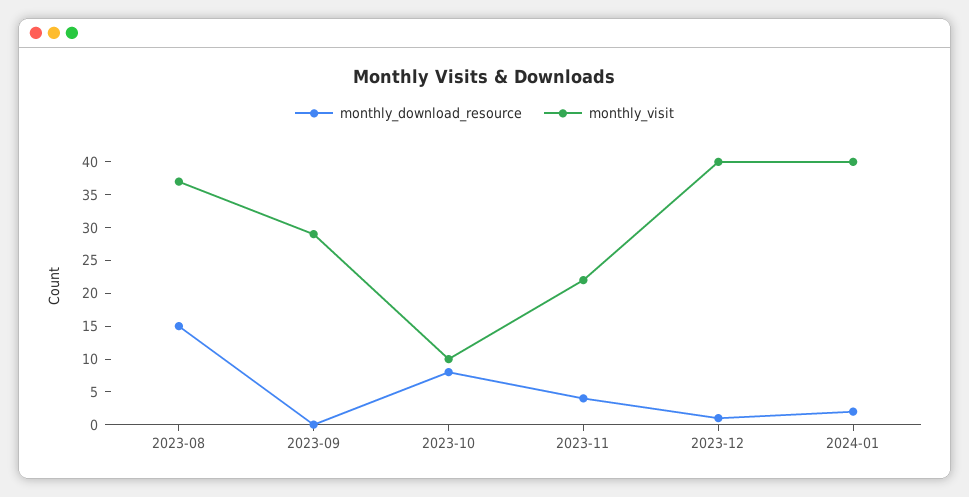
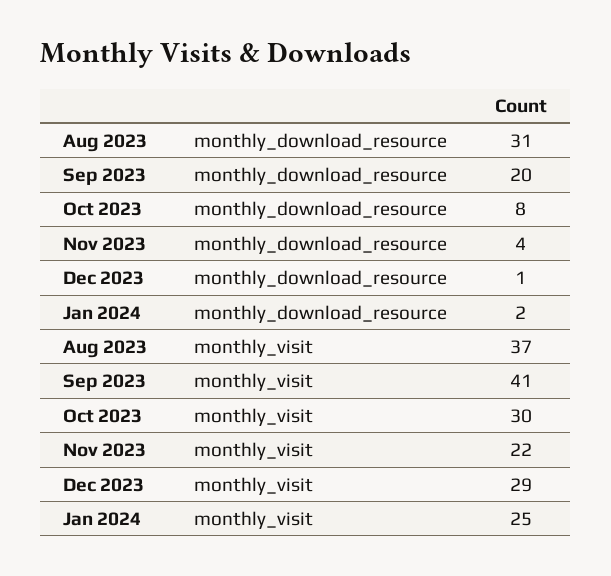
monthly_download_resource, 2023-08: 15 -> 31
monthly_download_resource, 2023-09: 0 -> 20
monthly_visit, 2023-09: 30 -> 41
monthly_visit, 2023-10: 10 -> 30
monthly_visit, 2023-12: 40 -> 29
monthly_visit, 2024-01: 40 -> 25

